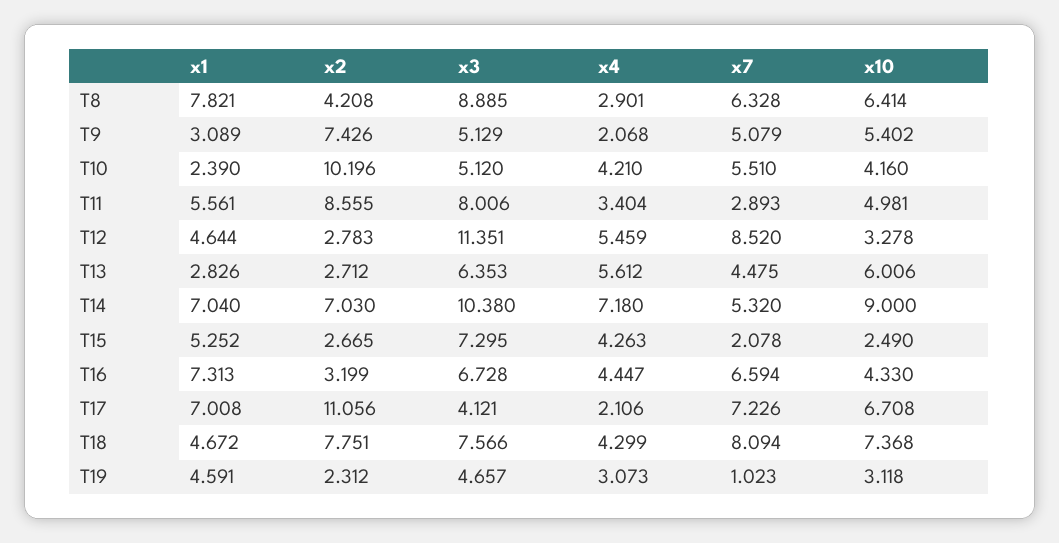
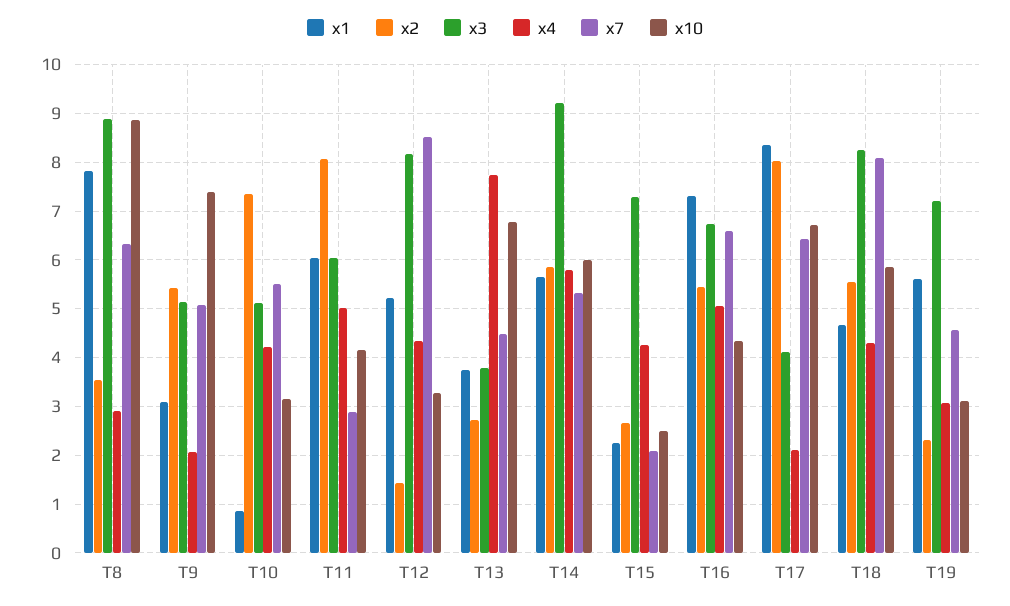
x2, T8: 4.208 -> 3.6
x10, T8: 6.414 -> 8.8
x2, T9: 7.426 -> 5.4
x10, T9: 5.402 -> 7.4
x1, T10: 2.39 -> 0.8
x2, T10: 10.196 -> 7.4
x10, T10: 4.16 -> 3.2
x1, T11: 5.561 -> 6
x2, T11: 8.555 -> 8
x3, T11: 8.006 -> 6
x4, T11: 3.404 -> 5
x10, T11: 4.981 -> 4.2
x1, T12: 4.644 -> 5.2
x2, T12: 2.783 -> 1.4
x3, T12: 11.351 -> 8.2
x4, T12: 5.459 -> 4.4
x1, T13: 2.826 -> 3.8
x3, T13: 6.353 -> 3.8
x4, T13: 5.612 -> 7.8
x10, T13: 6.006 -> 6.8
x1, T14: 7.04 -> 5.6
x2, T14: 7.03 -> 5.8
x3, T14: 10.38 -> 9.2
x4, T14: 7.18 -> 5.8
x10, T14: 9 -> 6
x1, T15: 5.252 -> 2.2
x2, T16: 3.199 -> 5.4
x4, T16: 4.447 -> 5
x1, T17: 7.008 -> 8.4
x2, T17: 11.056 -> 8
x7, T17: 7.226 -> 6.4
x2, T18: 7.751 -> 5.6
x3, T18: 7.566 -> 8.2
x10, T18: 7.368 -> 5.8
x1, T19: 4.591 -> 5.6
x3, T19: 4.657 -> 7.2
x7, T19: 1.023 -> 4.6

